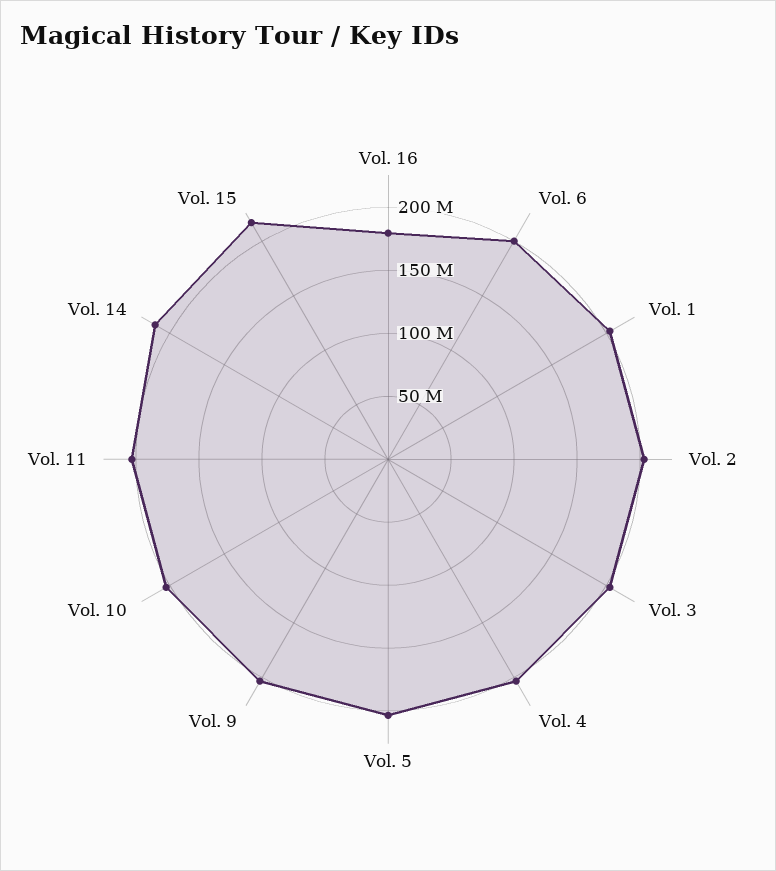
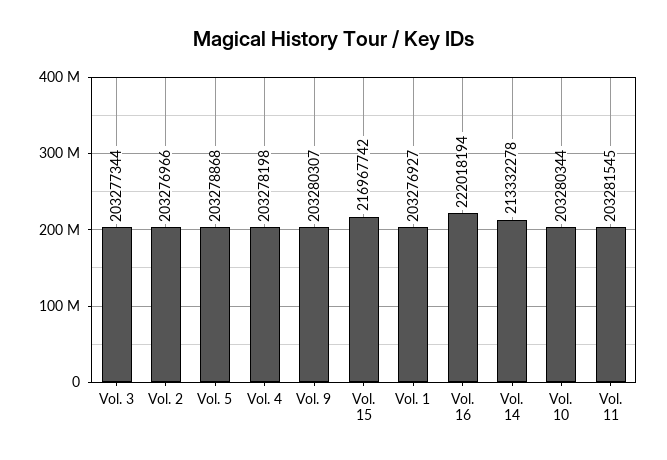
Vol. 16: 180000000 -> 222018194
Vol. 6: 200000000 -> none

